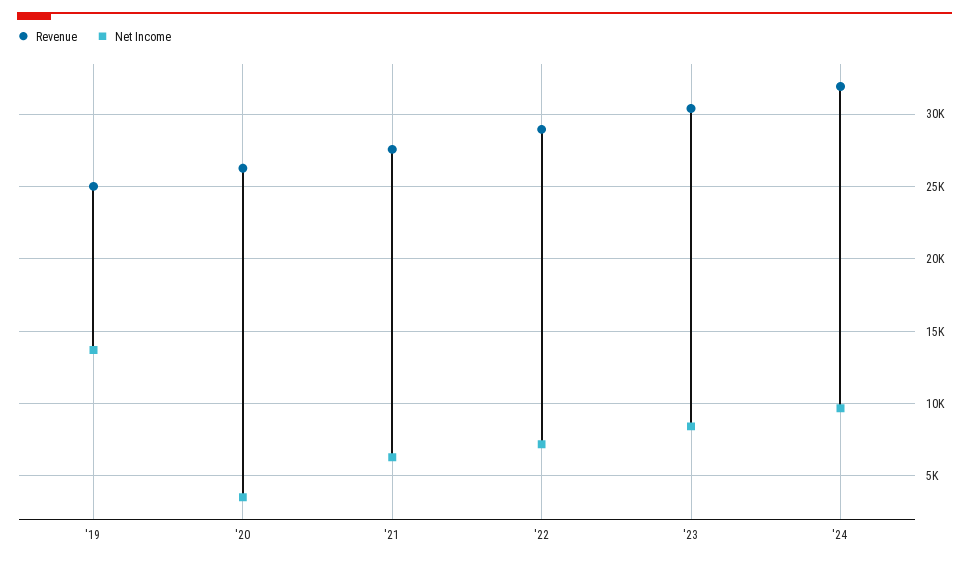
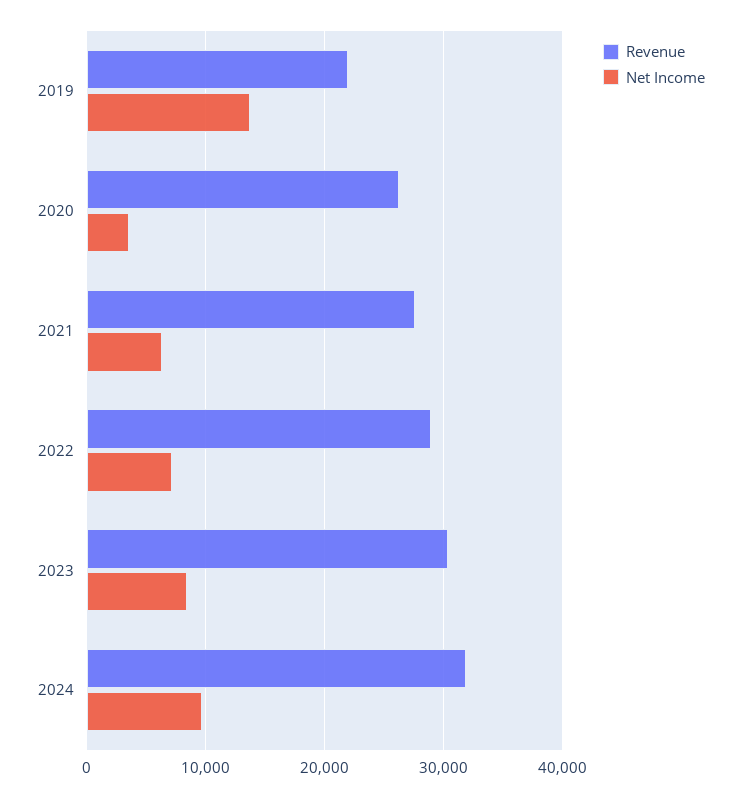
Revenue, '19: 25000 -> 22000

